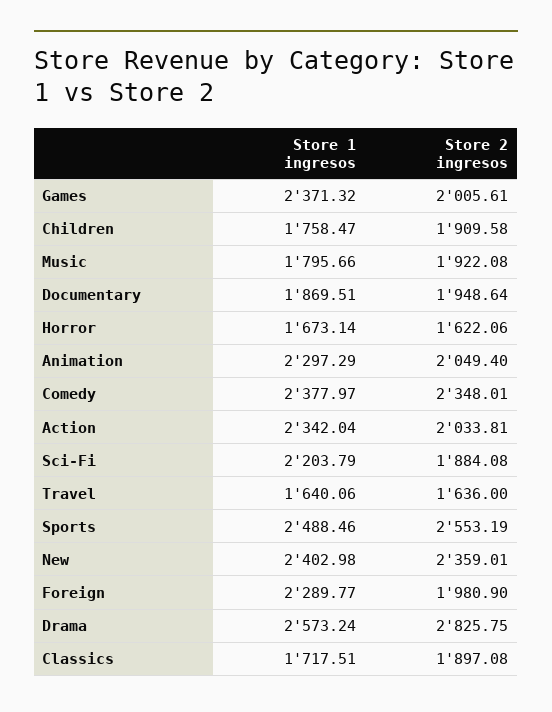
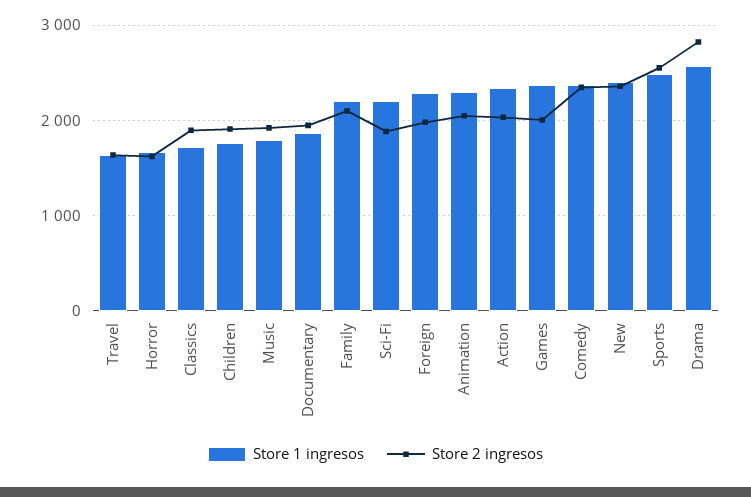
Store 1 ingresos, Family: none -> 2200
Store 2 ingresos, Family: none -> 2100

